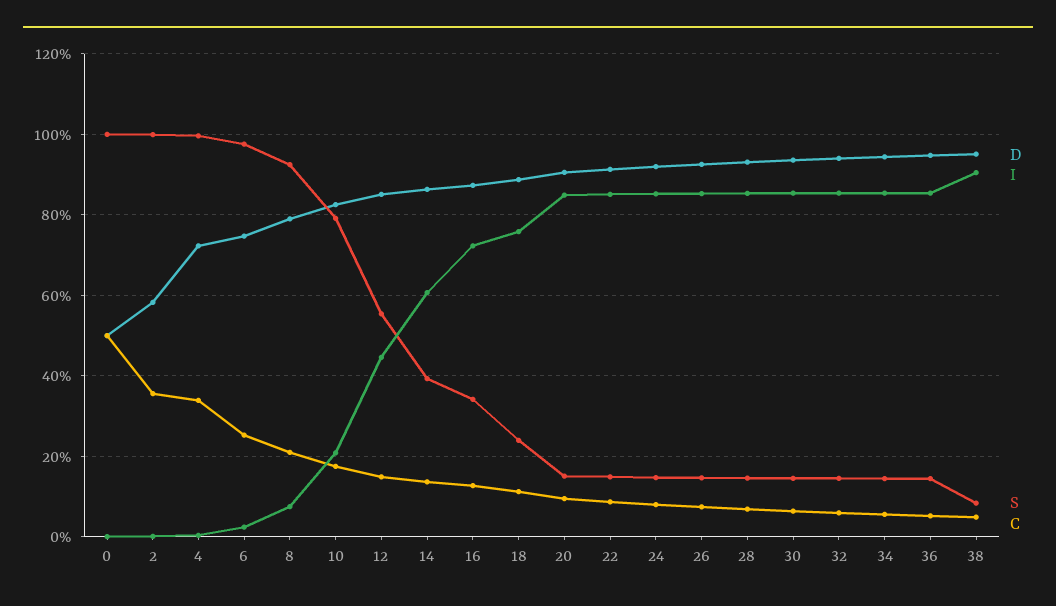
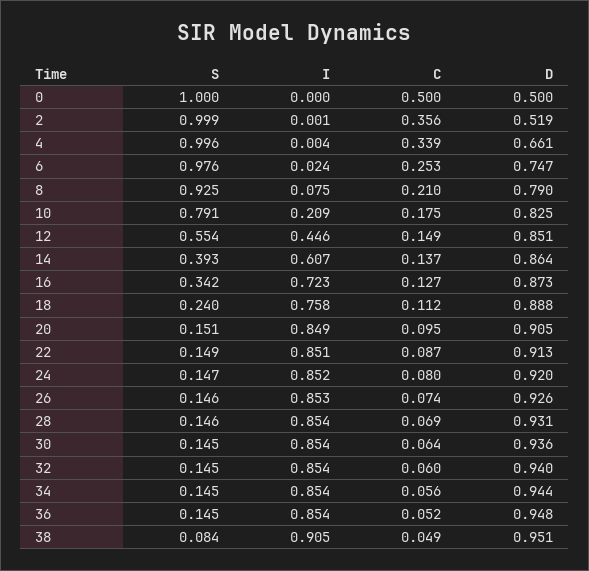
D, 2: 0.58 -> 0.519
D, 4: 0.72 -> 0.661

